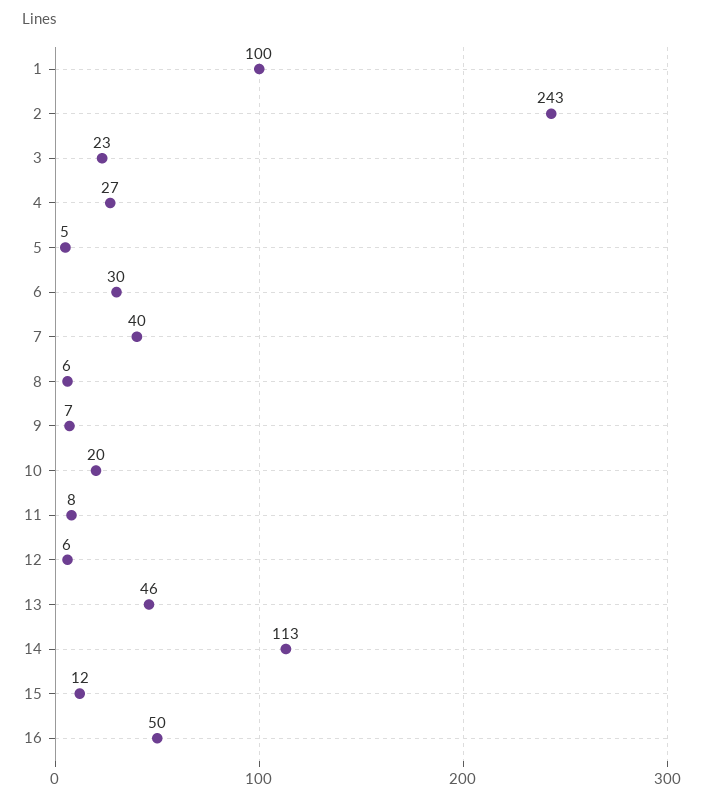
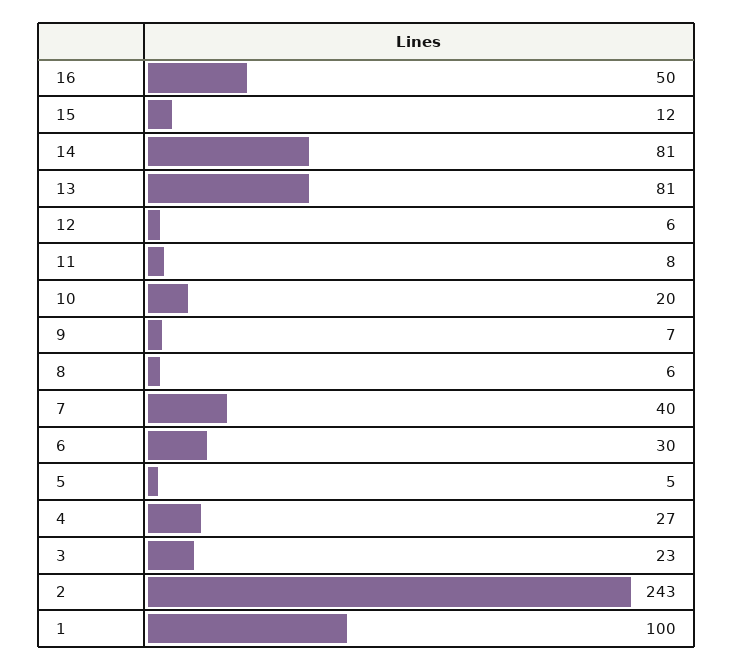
13: 46 -> 81
14: 113 -> 81

